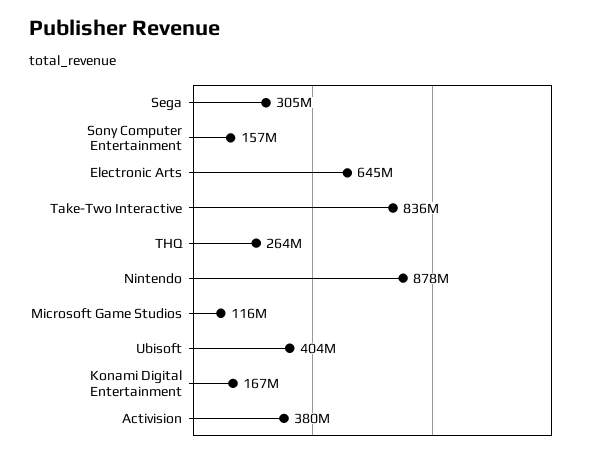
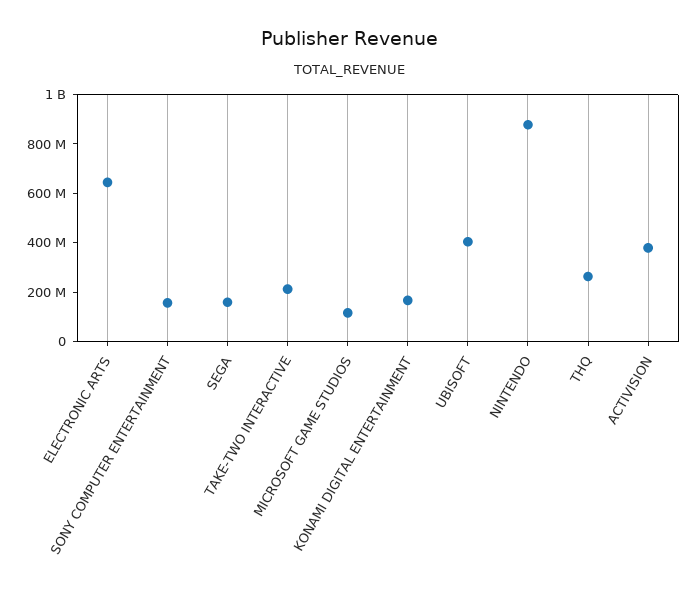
Sega: 305000000 -> 150000000
Take-Two Interactive: 836000000 -> 200000000

